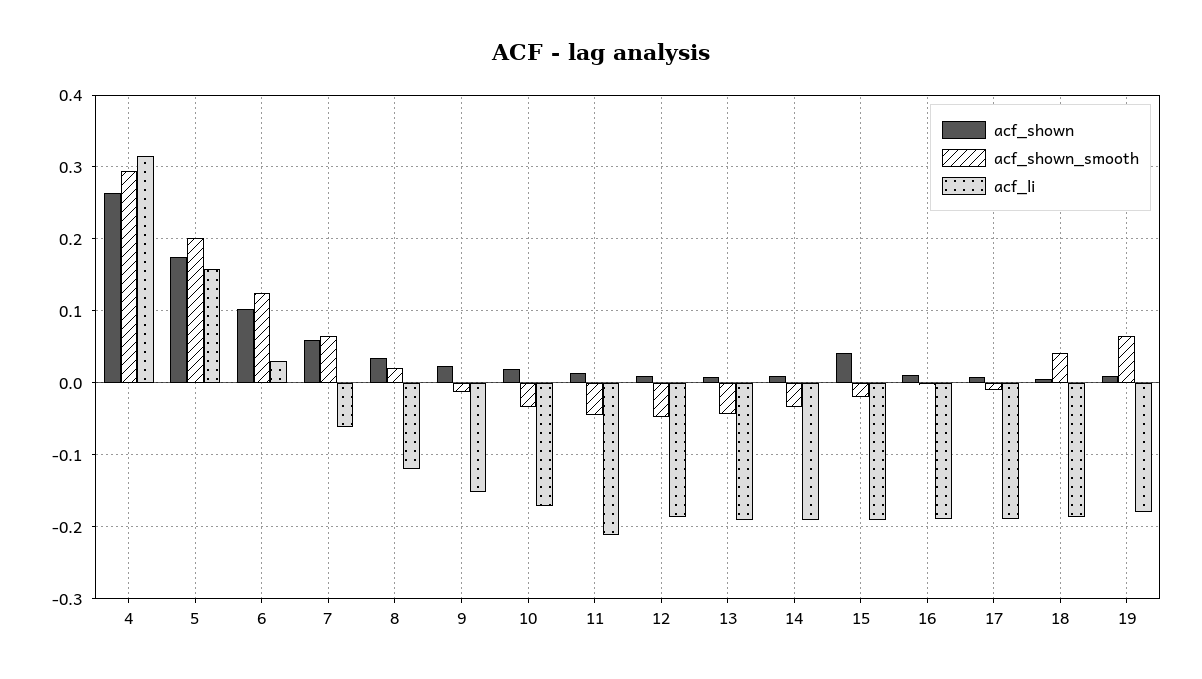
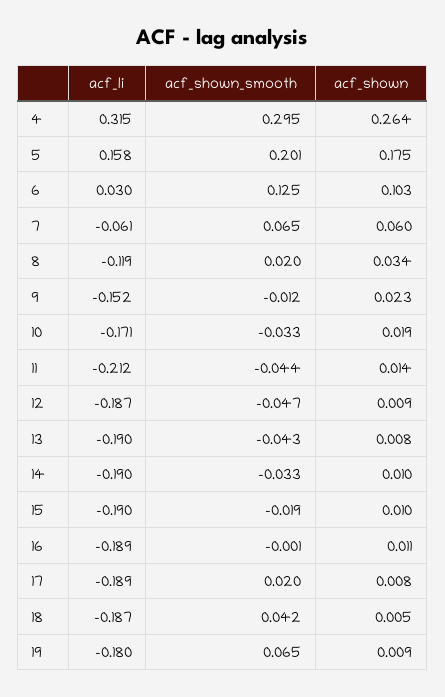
acf_shown, 15: 0.04 -> 0.01
acf_shown_smooth, 17: -0.01 -> 0.02

